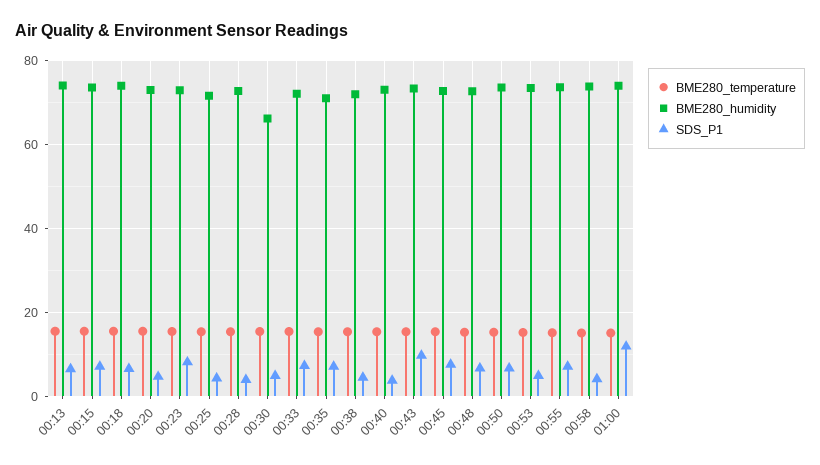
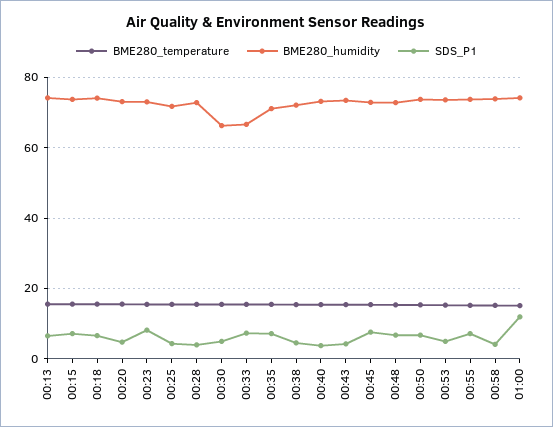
BME280_humidity, 00:33: 72 -> 66
SDS_P1, 00:43: 10 -> 4

